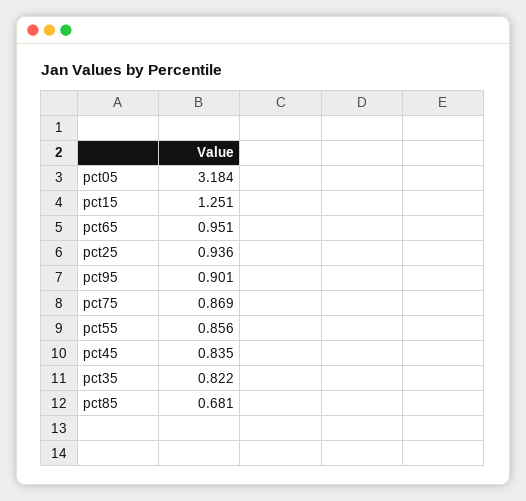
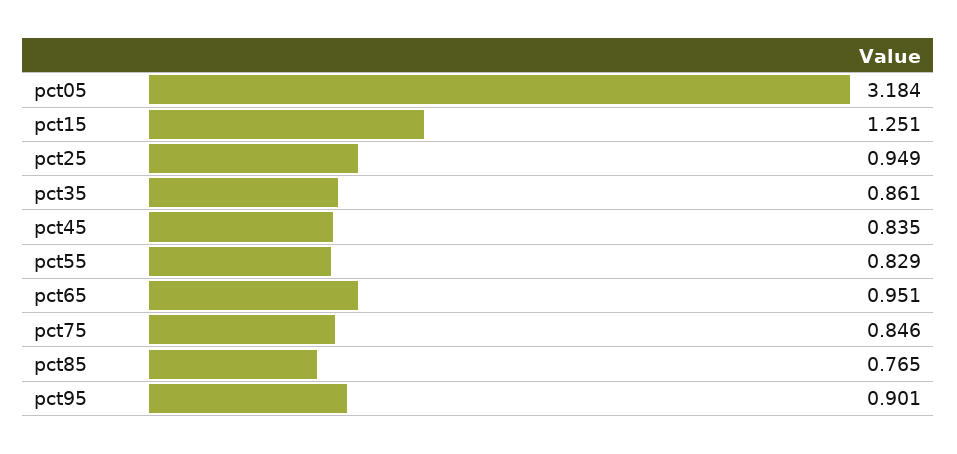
pct25: 0.936 -> 0.949
pct75: 0.869 -> 0.846
pct55: 0.856 -> 0.829
pct35: 0.822 -> 0.861
pct85: 0.681 -> 0.765

